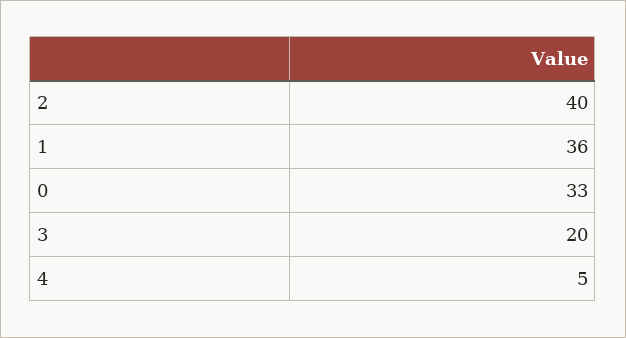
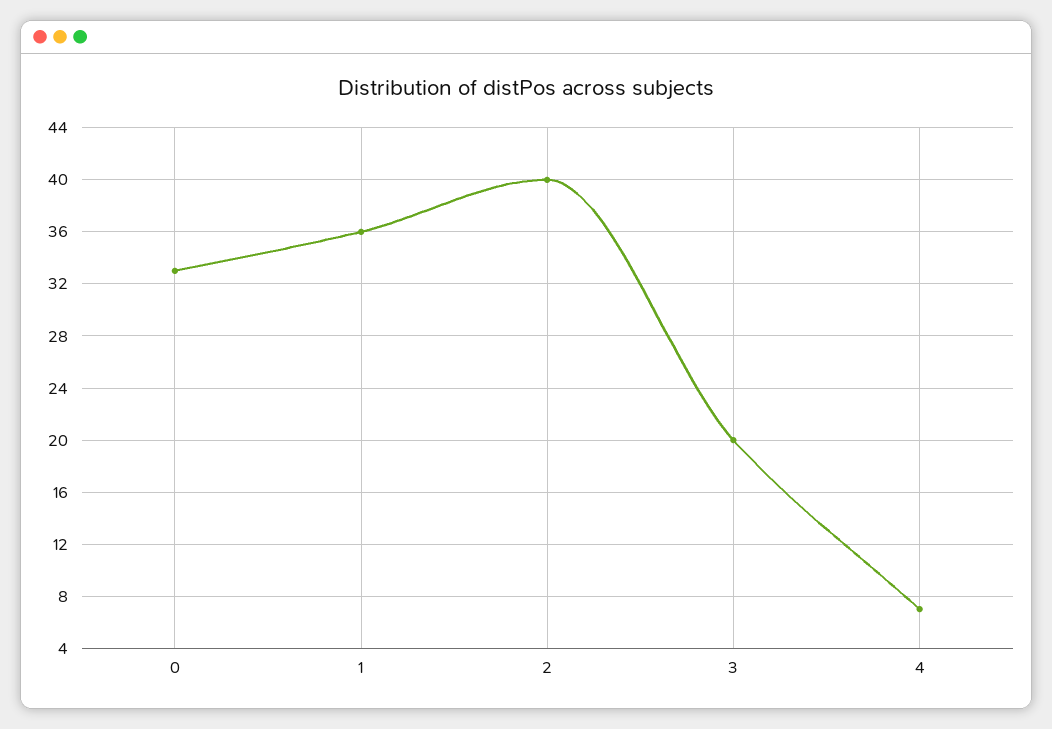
4: 5 -> 7

